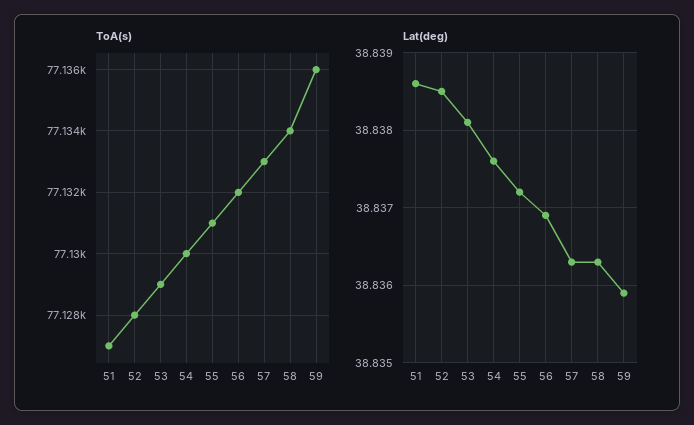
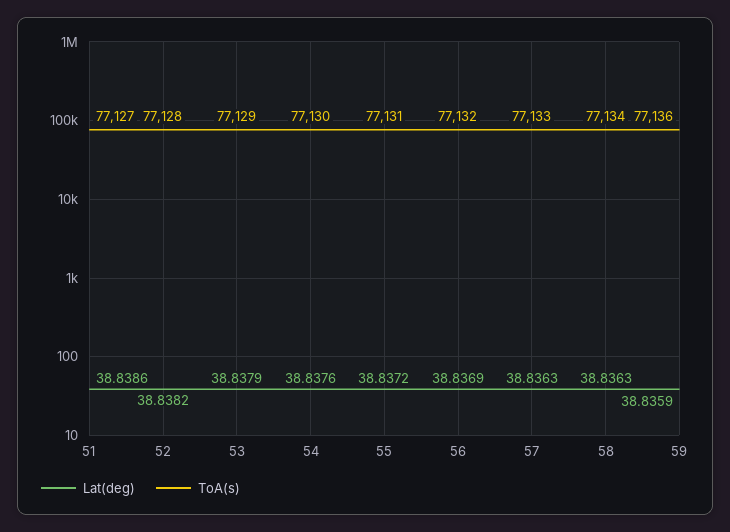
Lat(deg), 52: 38.8385 -> 38.8382
Lat(deg), 53: 38.8381 -> 38.8379

